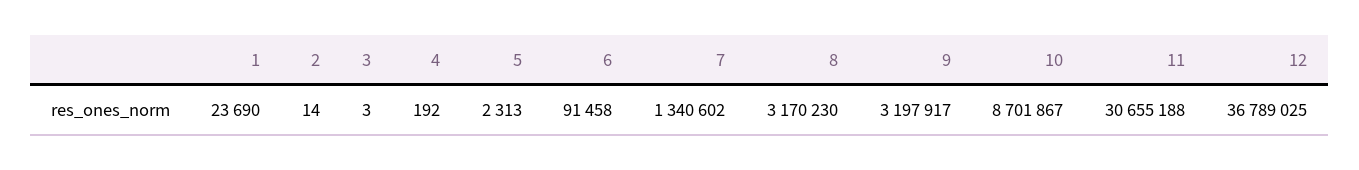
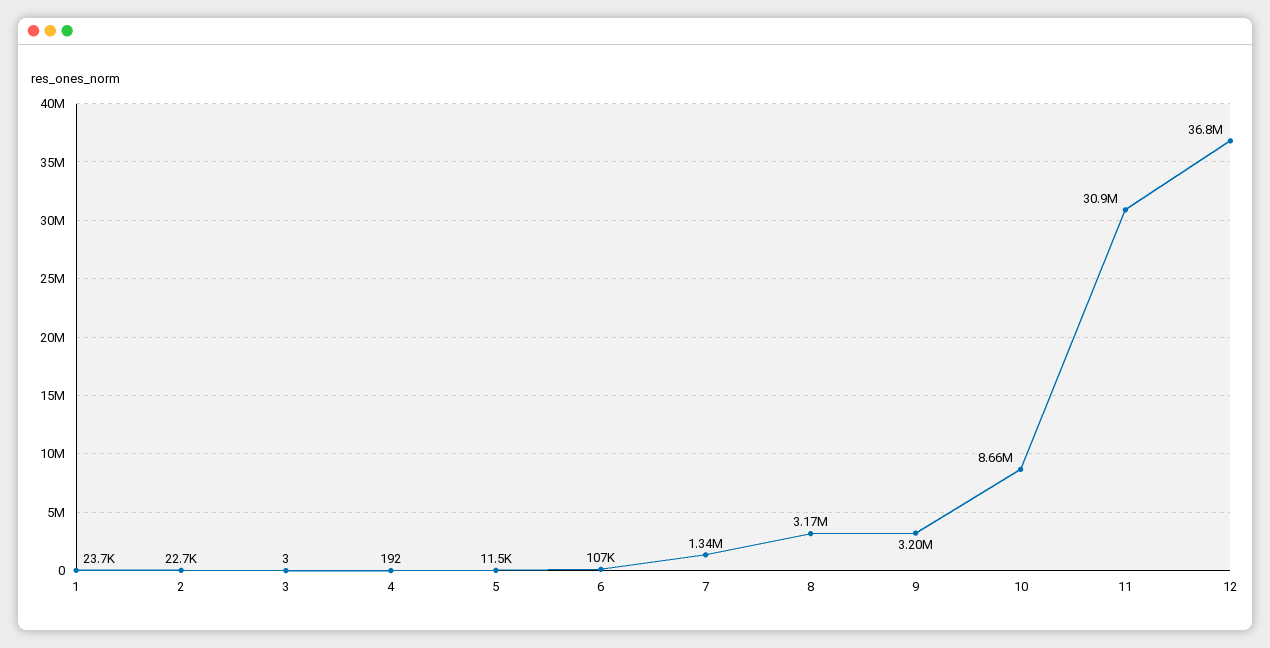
2: 14 -> 22700
5: 2313 -> 11500
6: 91458 -> 107000
10: 8701867 -> 8660000
11: 30655188 -> 30900000

